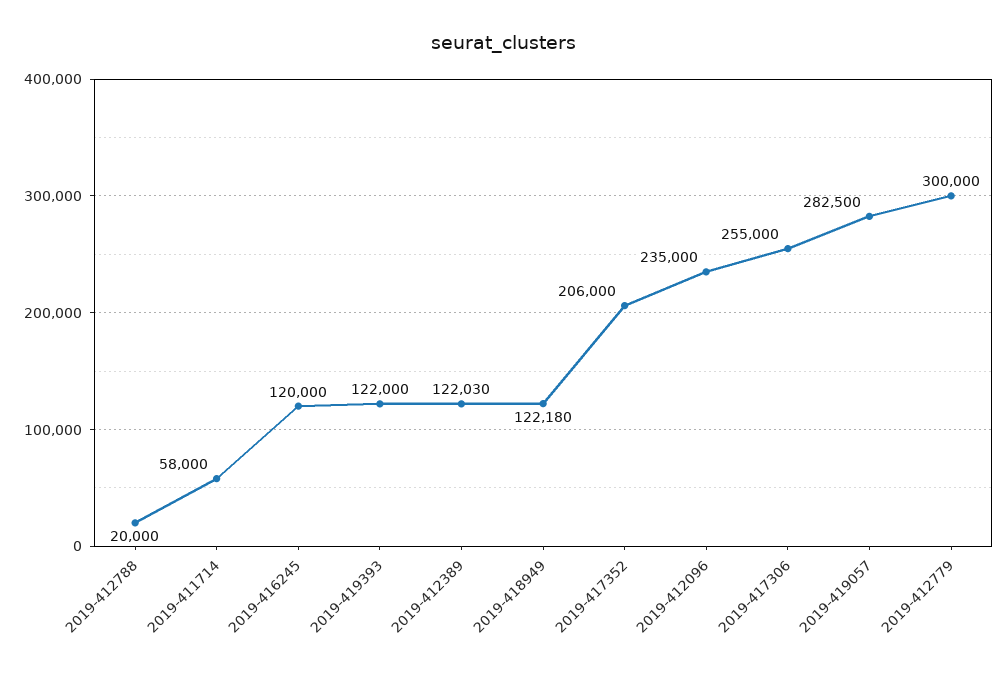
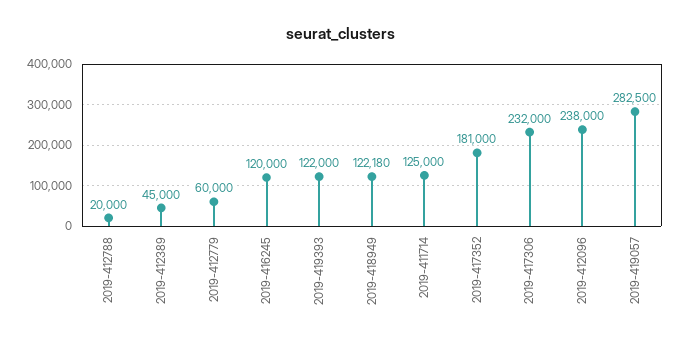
2019-411714: 58000 -> 125000
2019-412389: 122030 -> 45000
2019-417352: 206000 -> 181000
2019-412096: 235000 -> 238000
2019-417306: 255000 -> 232000
2019-412779: 300000 -> 60000

